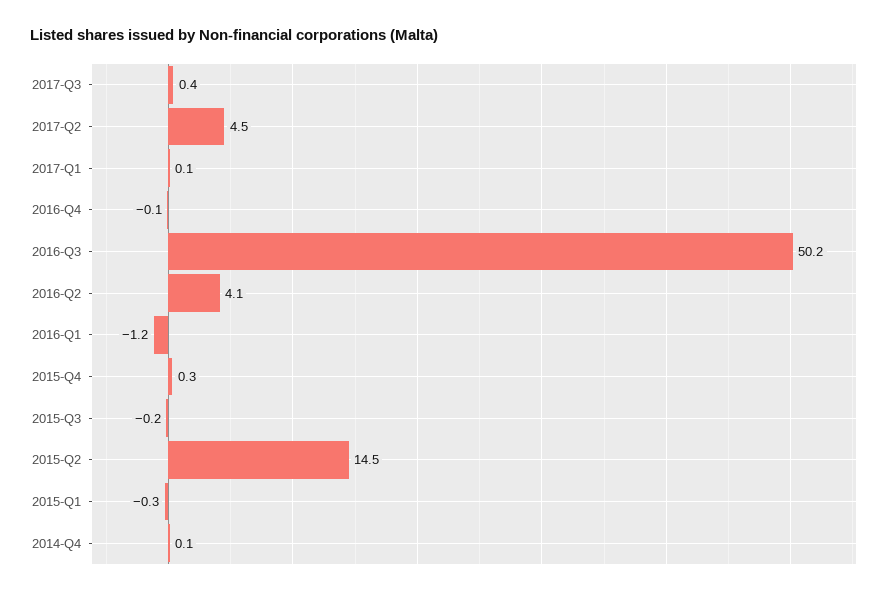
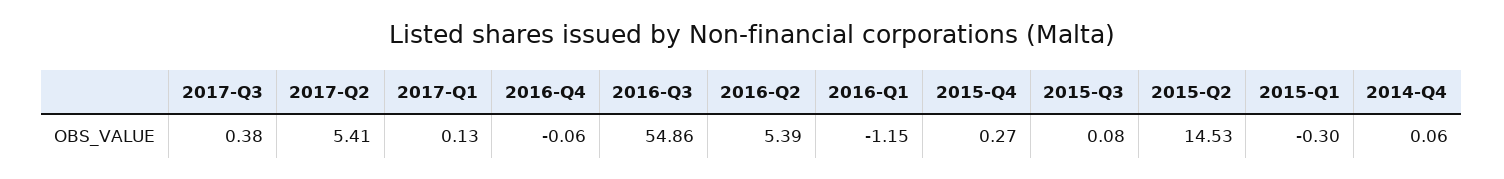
2017-Q2: 4.5 -> 5.41
2016-Q3: 50.2 -> 54.86
2016-Q2: 4.1 -> 5.39
2015-Q3: -0.2 -> 0.08

